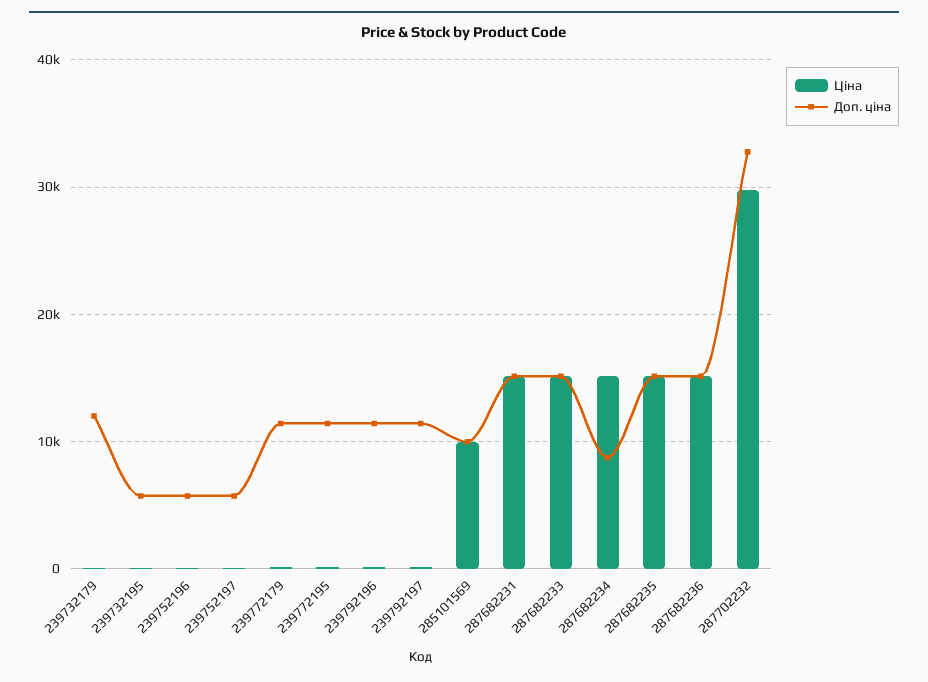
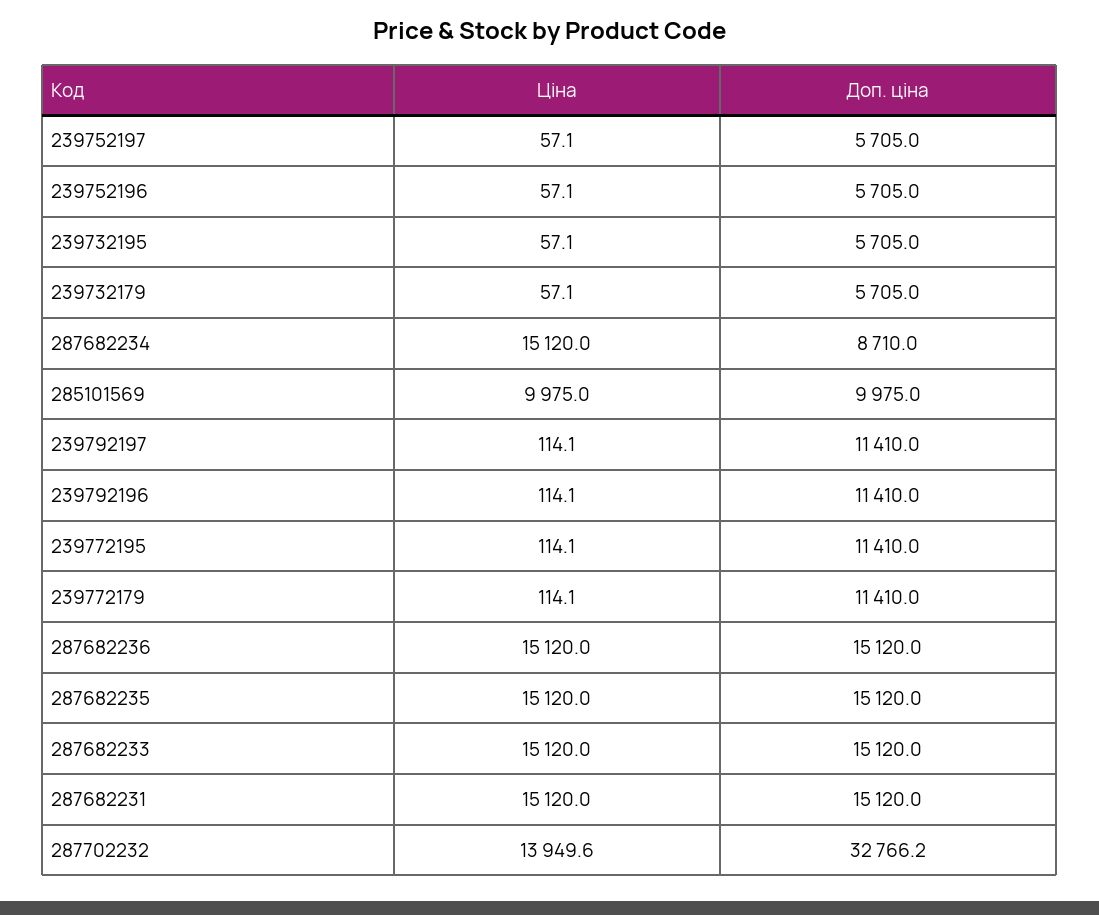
Доп. ціна, 239732179: 12000 -> 5705
Ціна, 287702232: 30000 -> 13949.6

